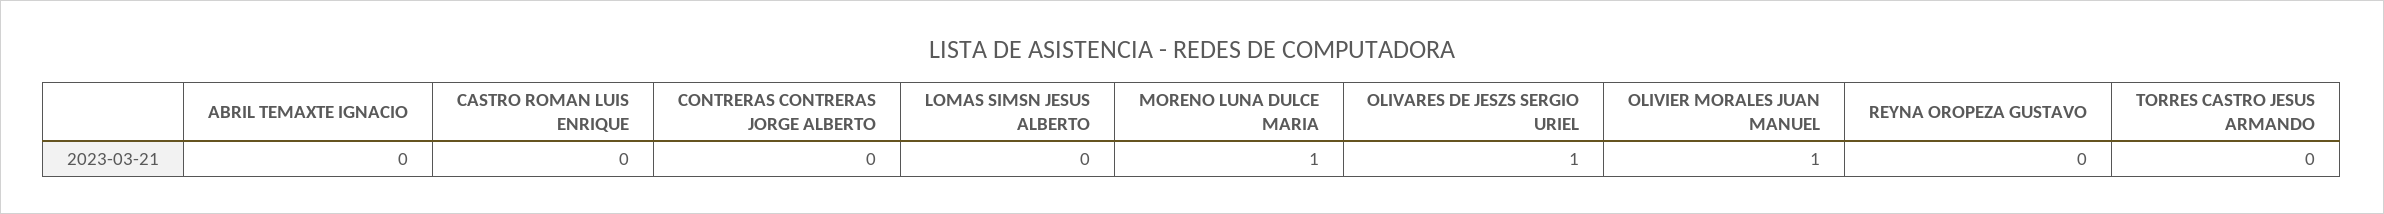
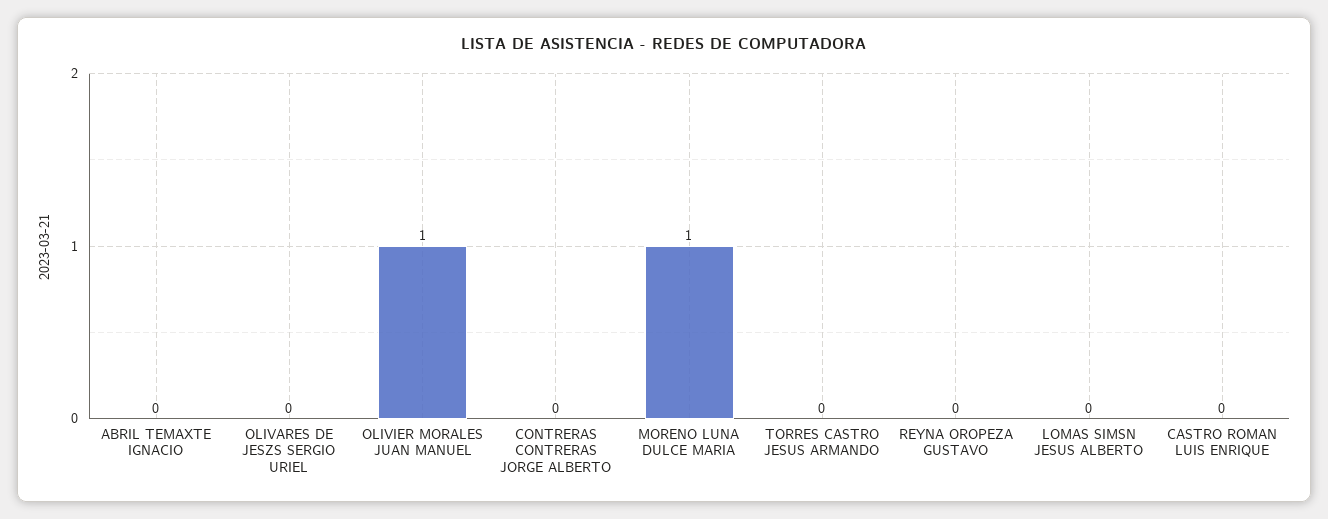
OLIVARES DE JESZS SERGIO URIEL: 1 -> 0

